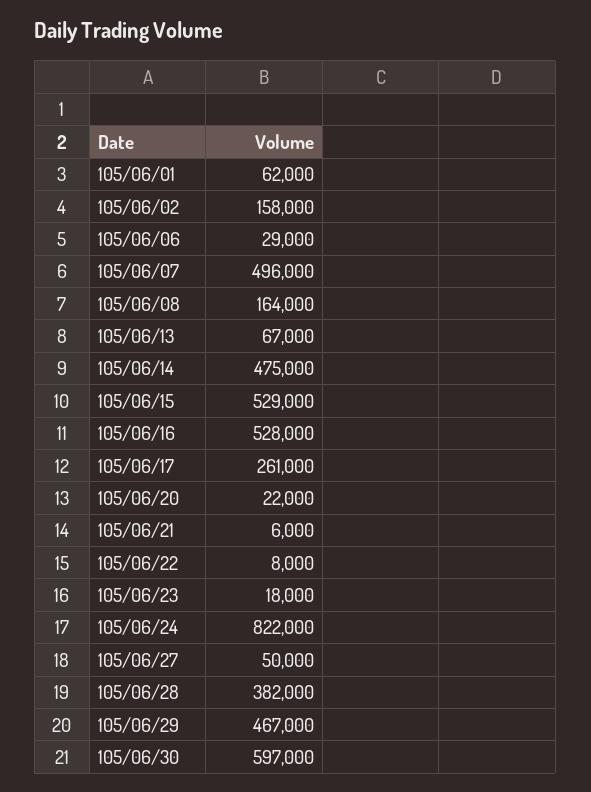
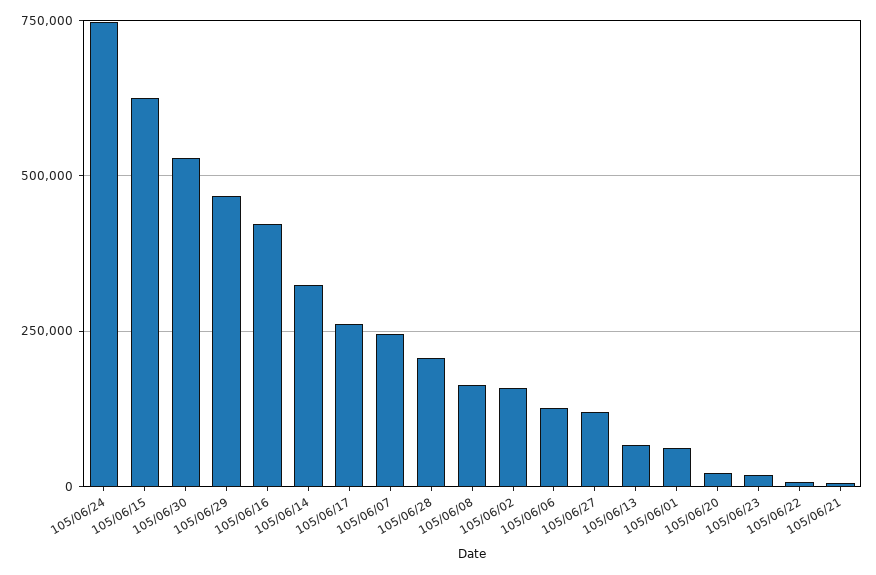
105/06/06: 29000 -> 125000
105/06/07: 496000 -> 250000
105/06/14: 475000 -> 325000
105/06/15: 529000 -> 625000
105/06/16: 528000 -> 425000
105/06/24: 822000 -> 750000
105/06/27: 50000 -> 125000
105/06/28: 382000 -> 200000
105/06/30: 597000 -> 525000

